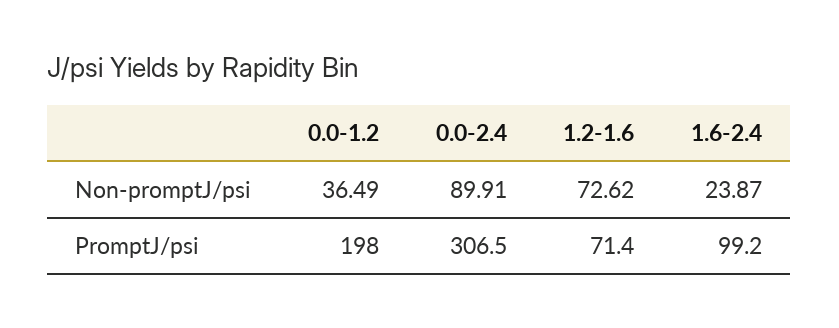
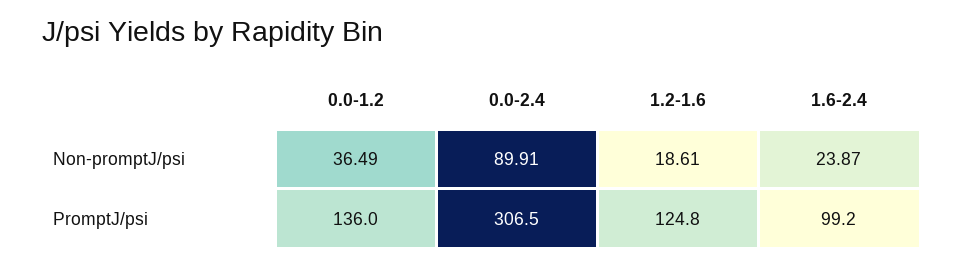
1.2-1.6, Non-promptJ/psi: 72.62 -> 18.61
0.0-1.2, PromptJ/psi: 198 -> 136
1.2-1.6, PromptJ/psi: 71.4 -> 124.8

